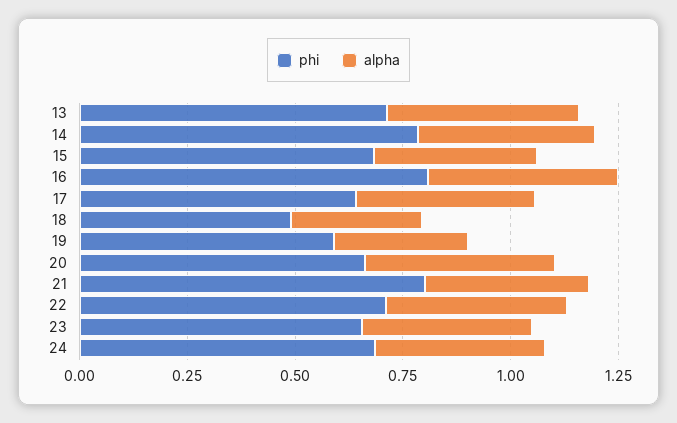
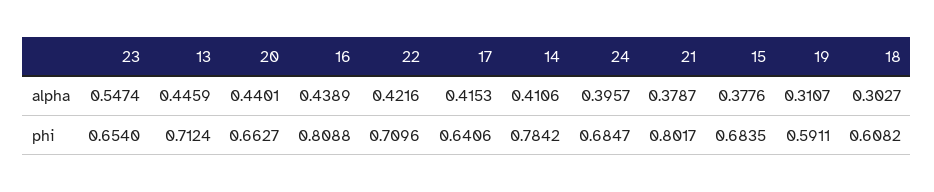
phi, 18: 0.5 -> 0.6082
alpha, 23: 0.4 -> 0.5474

